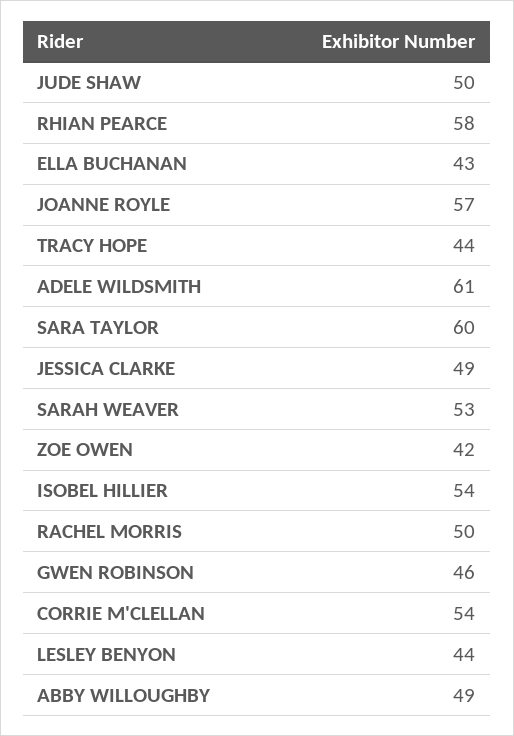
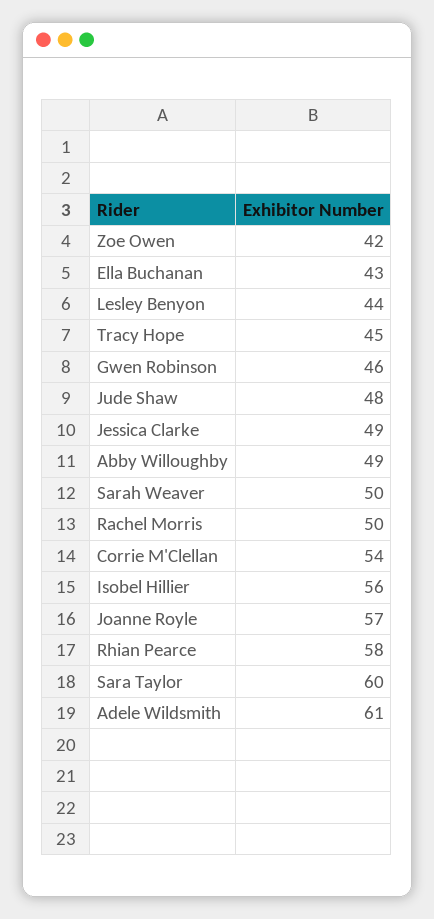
JUDE SHAW: 50 -> 48
TRACY HOPE: 44 -> 45
SARAH WEAVER: 53 -> 50
ISOBEL HILLIER: 54 -> 56

